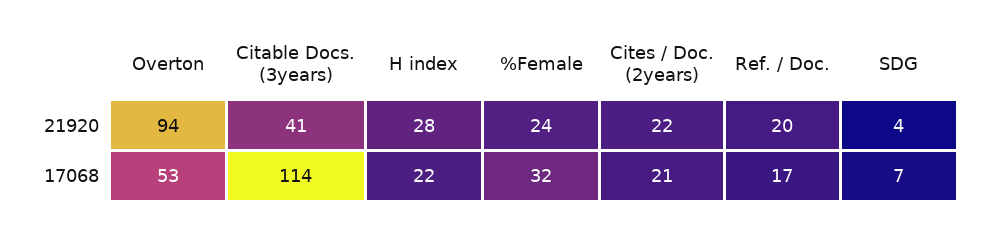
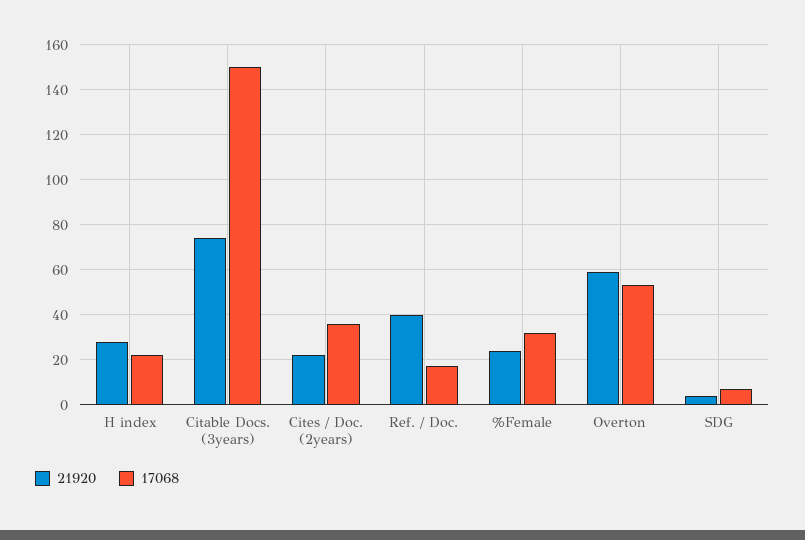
21920, Overton: 94 -> 60
21920, Citable Docs. (3years): 41 -> 75
21920, Ref. / Doc.: 20 -> 40
17068, Citable Docs. (3years): 114 -> 150
17068, Cites / Doc. (2years): 21 -> 35

